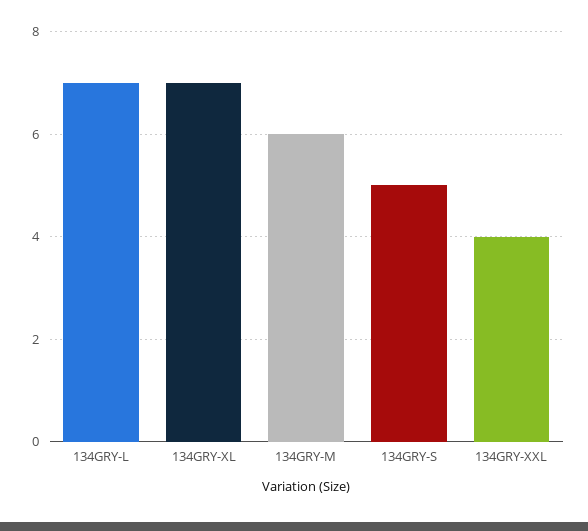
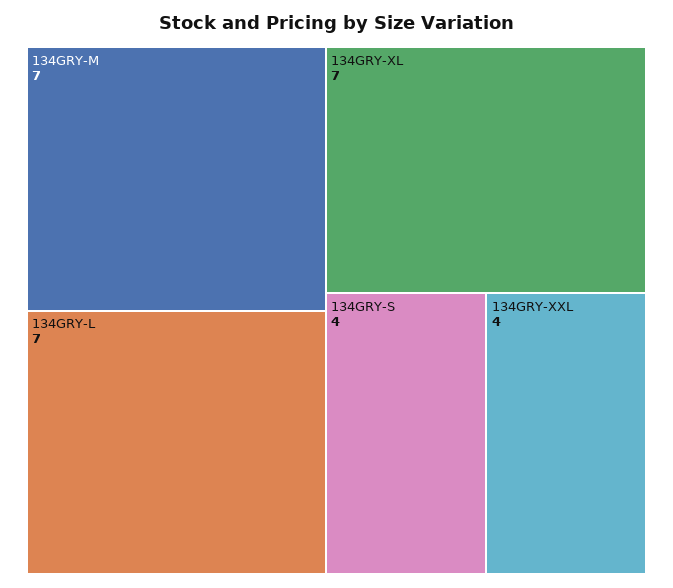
134GRY-M: 6 -> 7
134GRY-S: 5 -> 4

